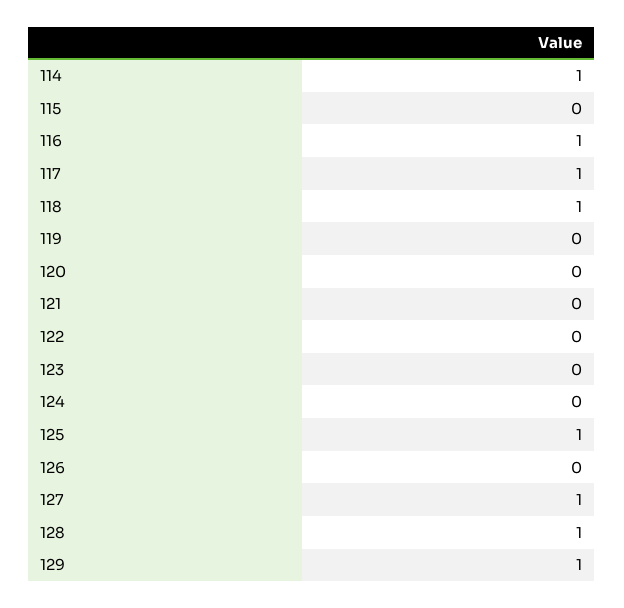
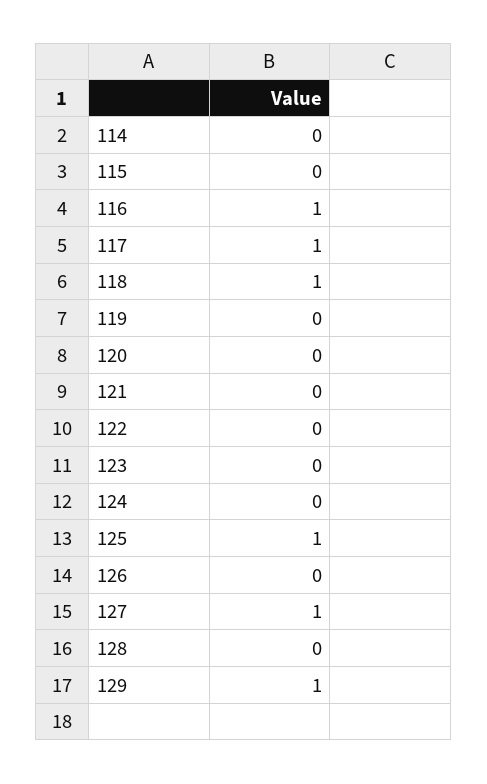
114: 1 -> 0
128: 1 -> 0

